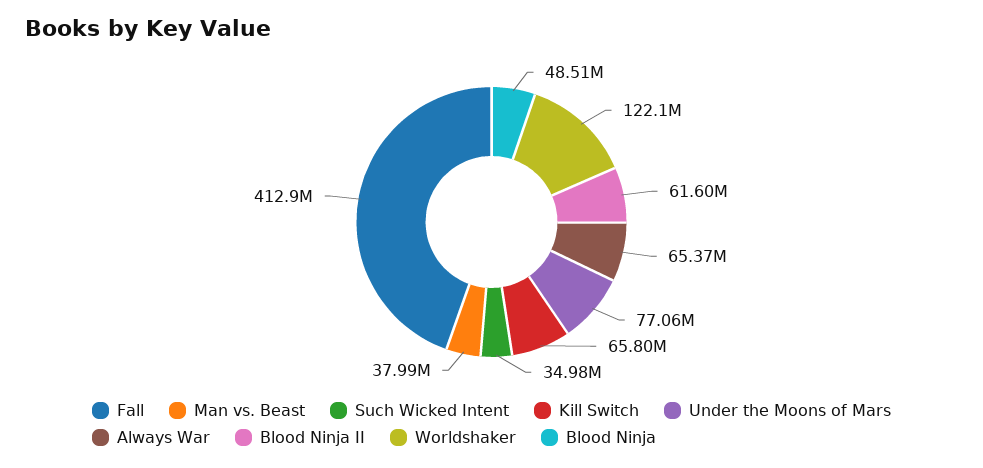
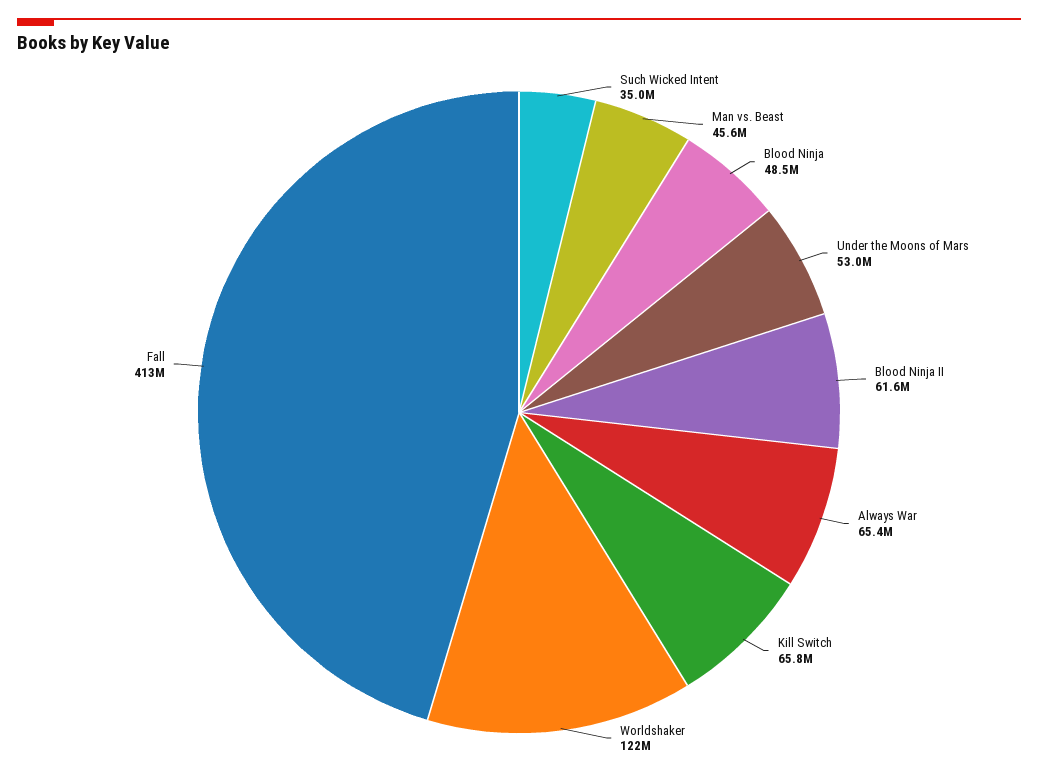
Man vs. Beast: 37990000 -> 45600000
Under the Moons of Mars: 77060000 -> 53000000

